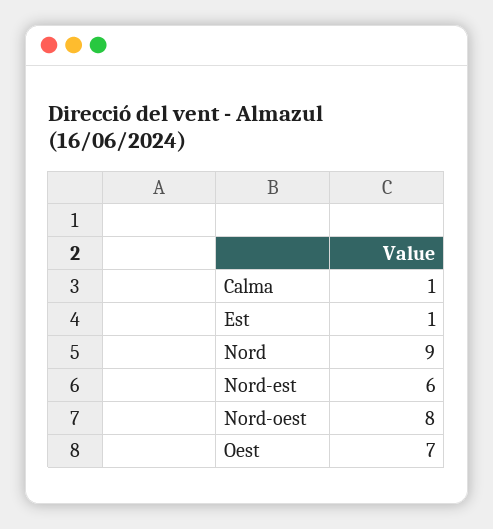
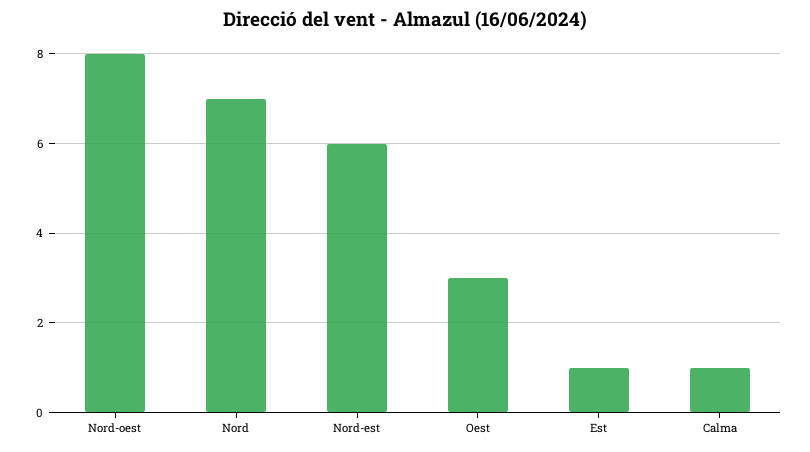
Nord: 9 -> 7
Oest: 7 -> 3

